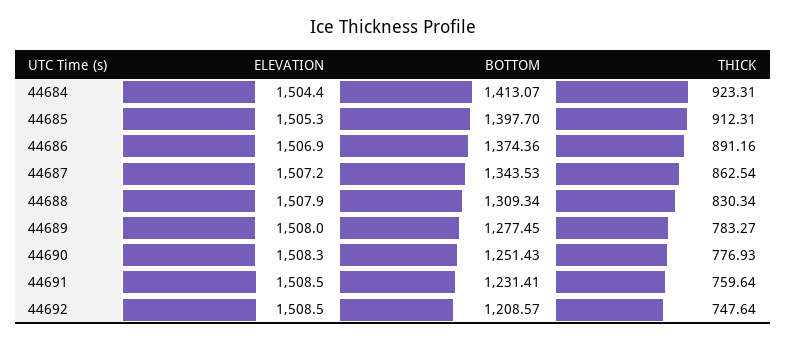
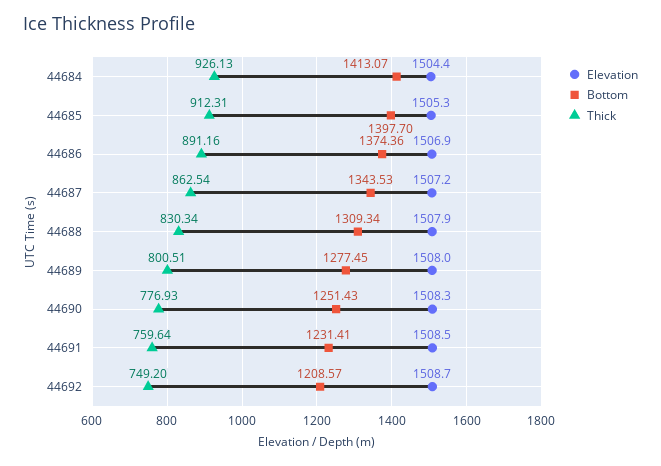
THICK, 44684: 923.31 -> 926.13
THICK, 44689: 783.27 -> 800.51
ELEVATION, 44692: 1508.5 -> 1508.7
THICK, 44692: 747.64 -> 749.2

